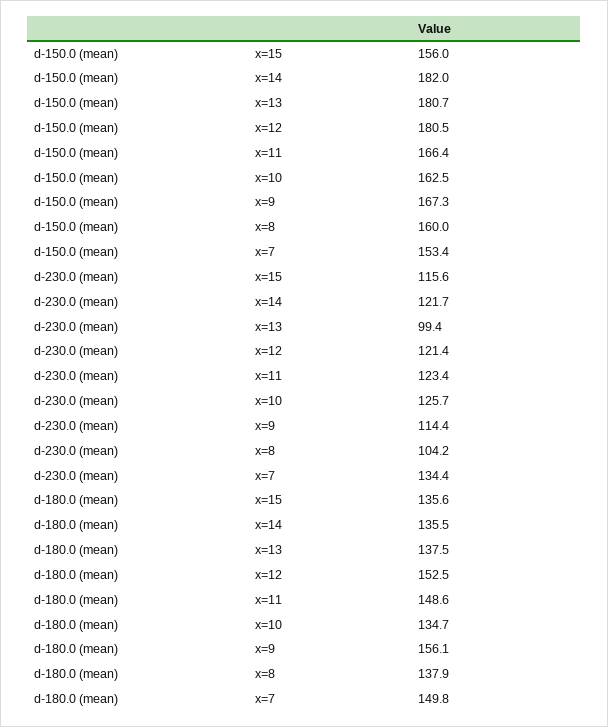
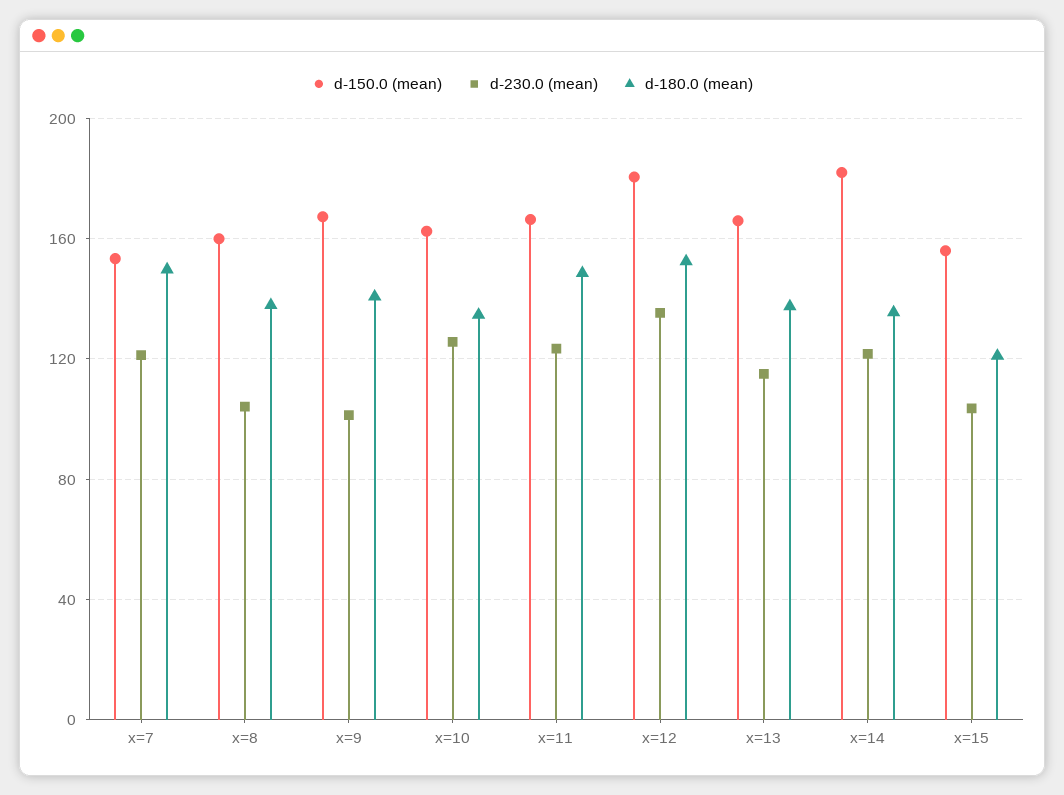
d-150.0 (mean), x=13: 180.7 -> 165
d-230.0 (mean), x=15: 115.6 -> 105
d-230.0 (mean), x=13: 99.4 -> 115
d-230.0 (mean), x=12: 121.4 -> 135
d-230.0 (mean), x=9: 114.4 -> 100
d-230.0 (mean), x=7: 134.4 -> 120
d-180.0 (mean), x=15: 135.6 -> 120
d-180.0 (mean), x=9: 156.1 -> 140

